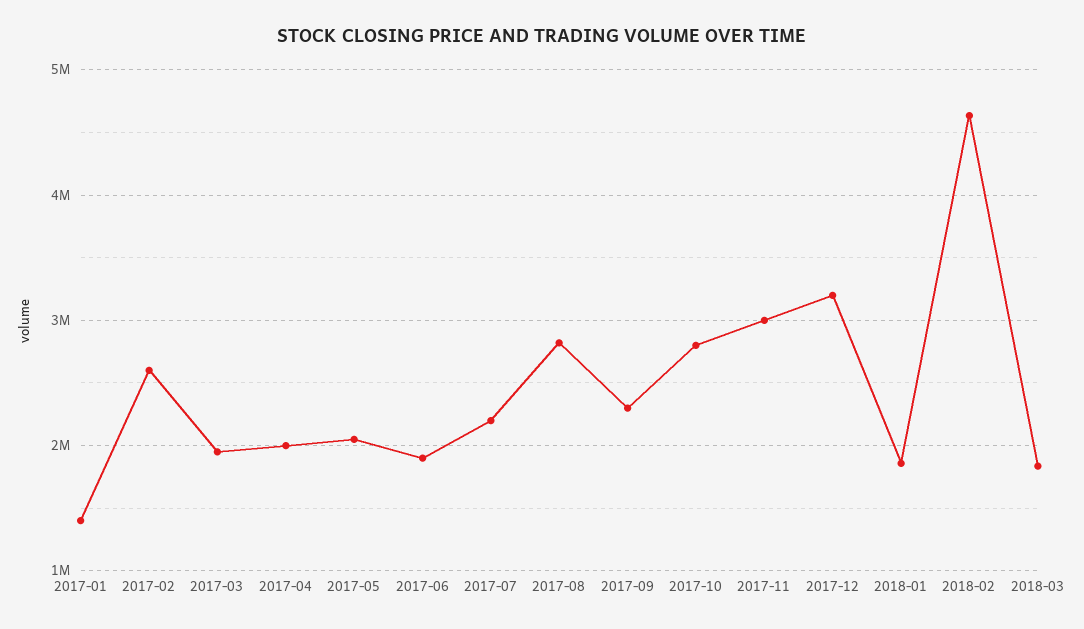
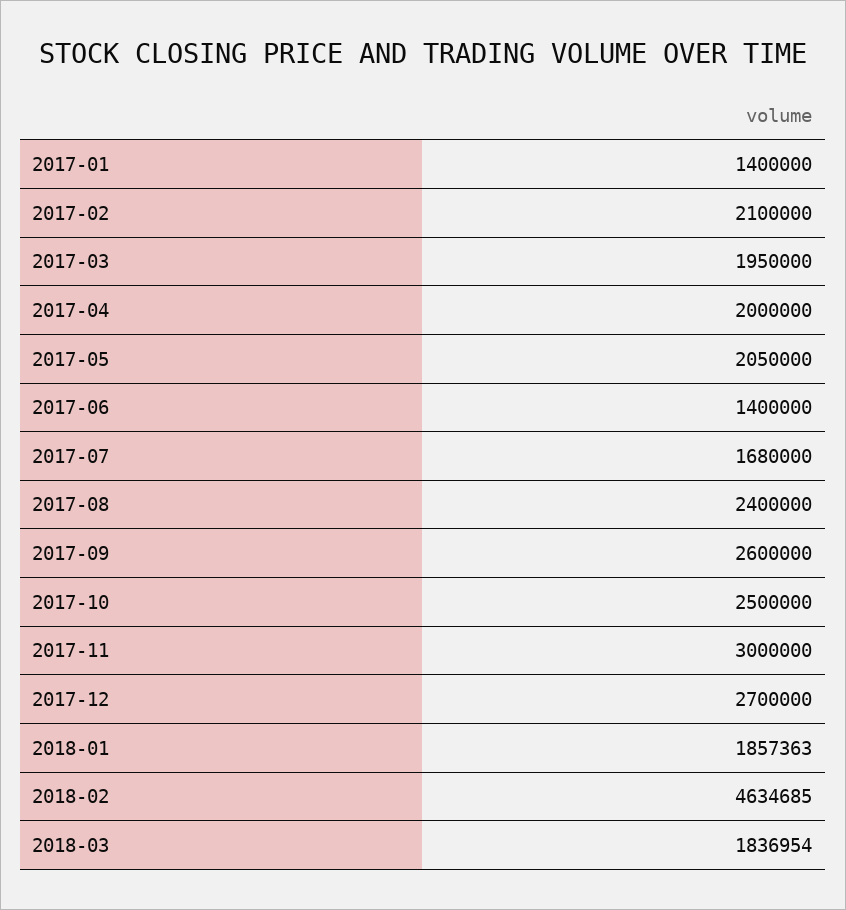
2017-02: 2600000 -> 2100000
2017-06: 1900000 -> 1400000
2017-07: 2200000 -> 1680000
2017-08: 2800000 -> 2400000
2017-09: 2300000 -> 2600000
2017-10: 2800000 -> 2500000
2017-12: 3200000 -> 2700000

